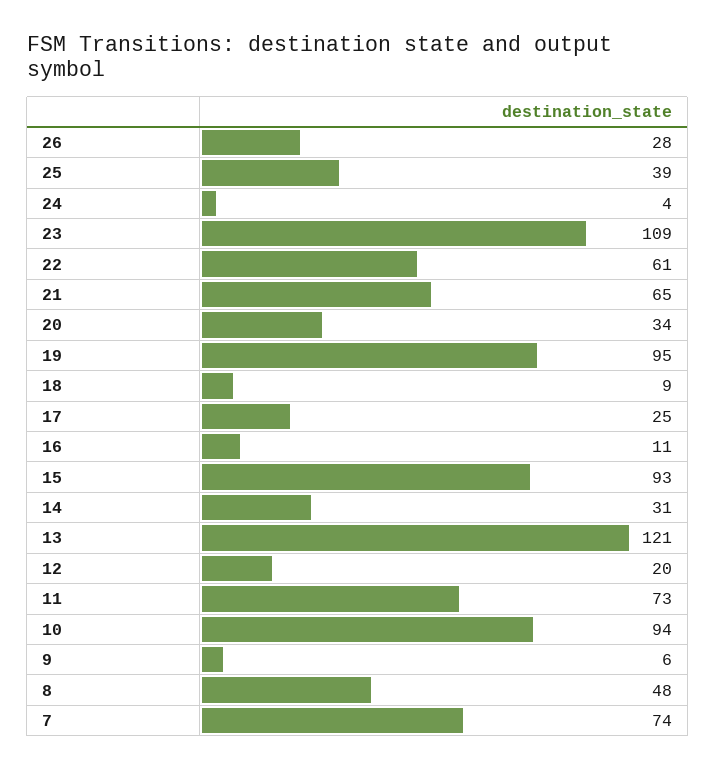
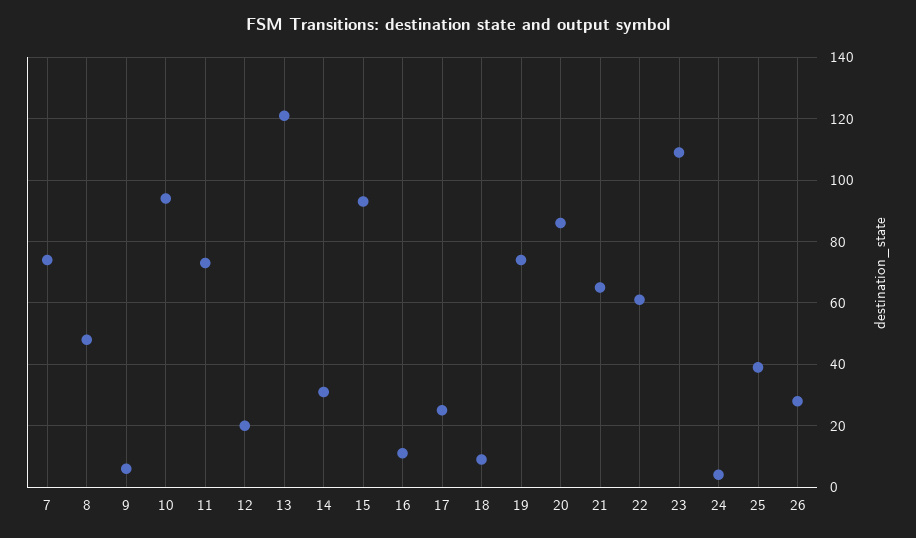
20: 34 -> 85
19: 95 -> 75

